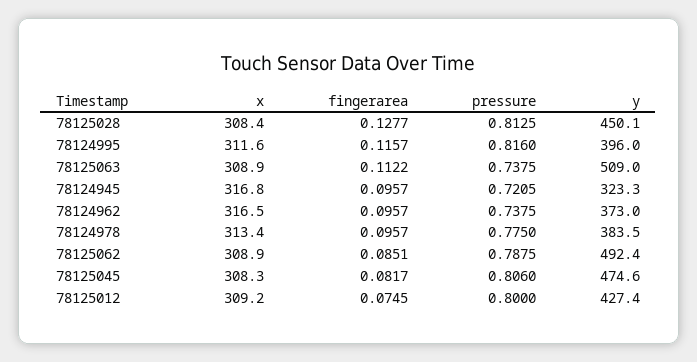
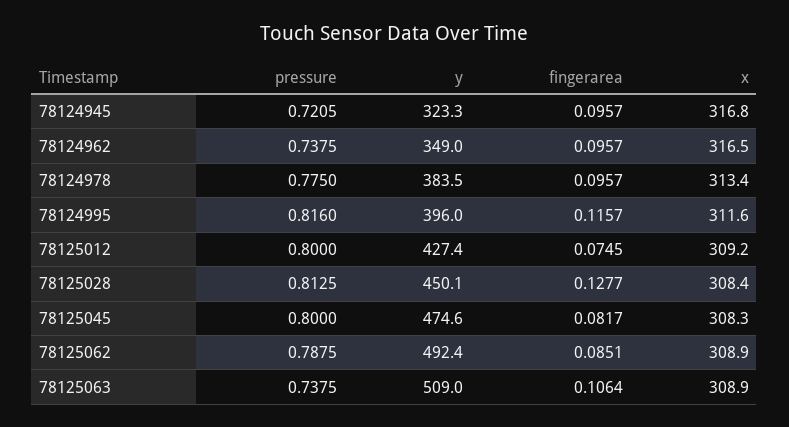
fingerarea, 78125063: 0.1122 -> 0.1064
y, 78124962: 373 -> 349
pressure, 78125045: 0.806 -> 0.8

